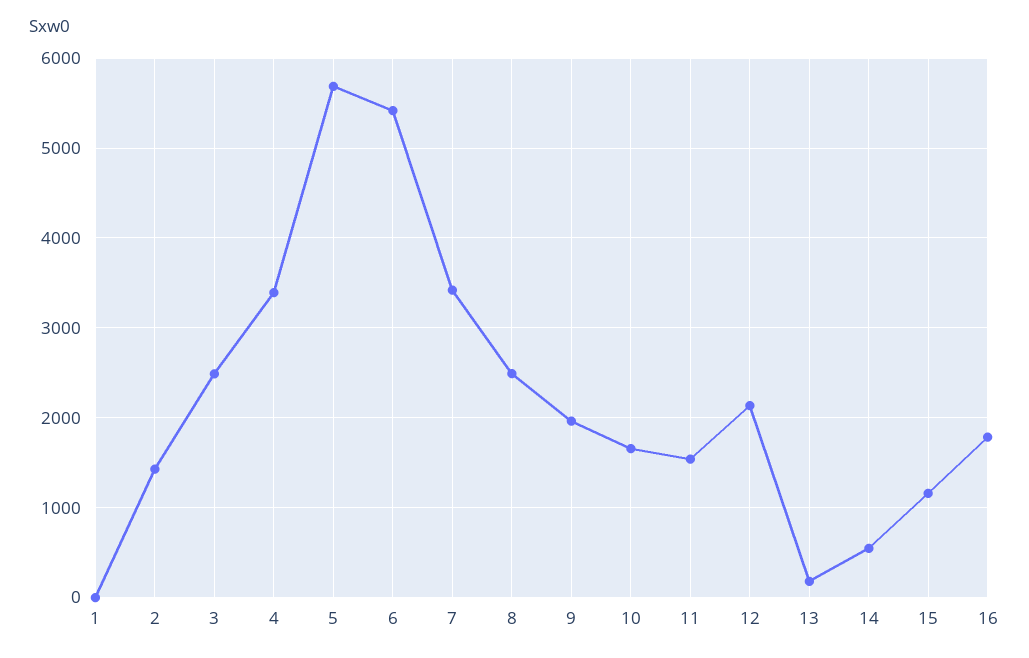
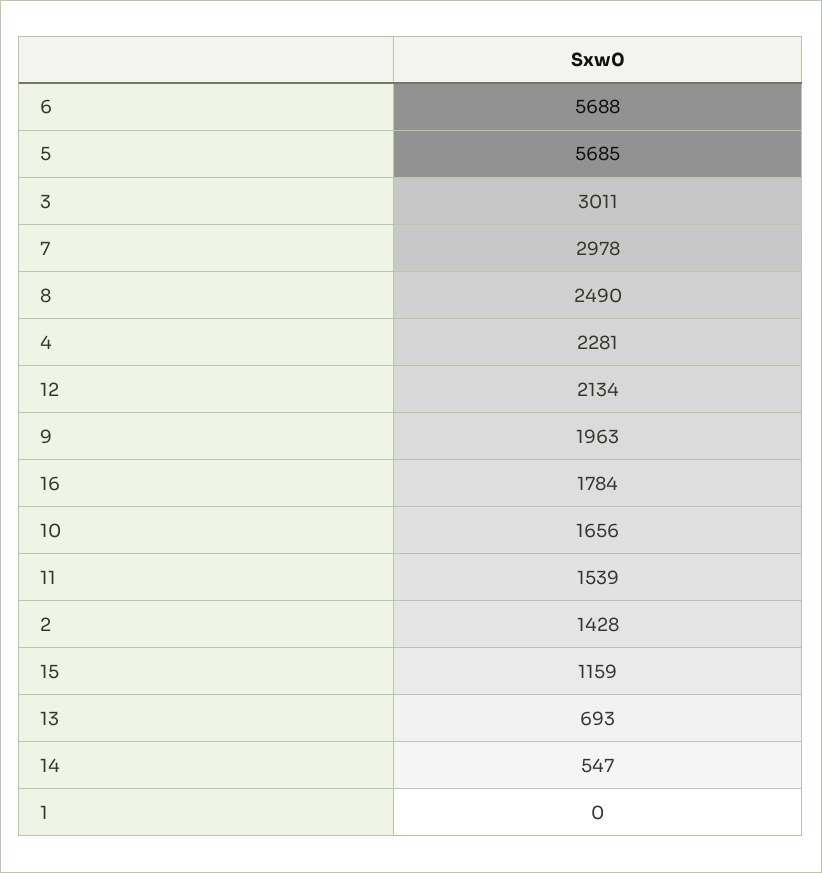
3: 2500 -> 3011
4: 3400 -> 2281
6: 5400 -> 5688
7: 3400 -> 2978
13: 200 -> 693

